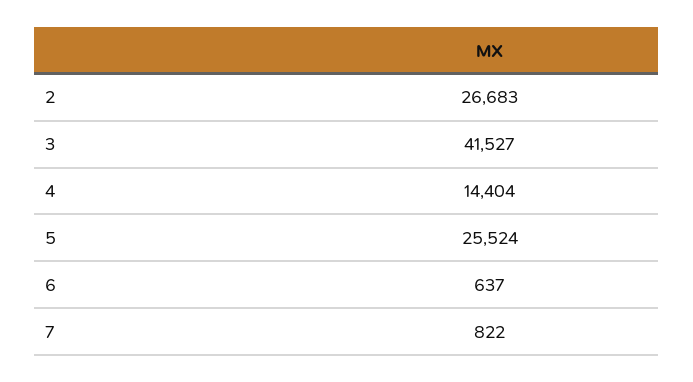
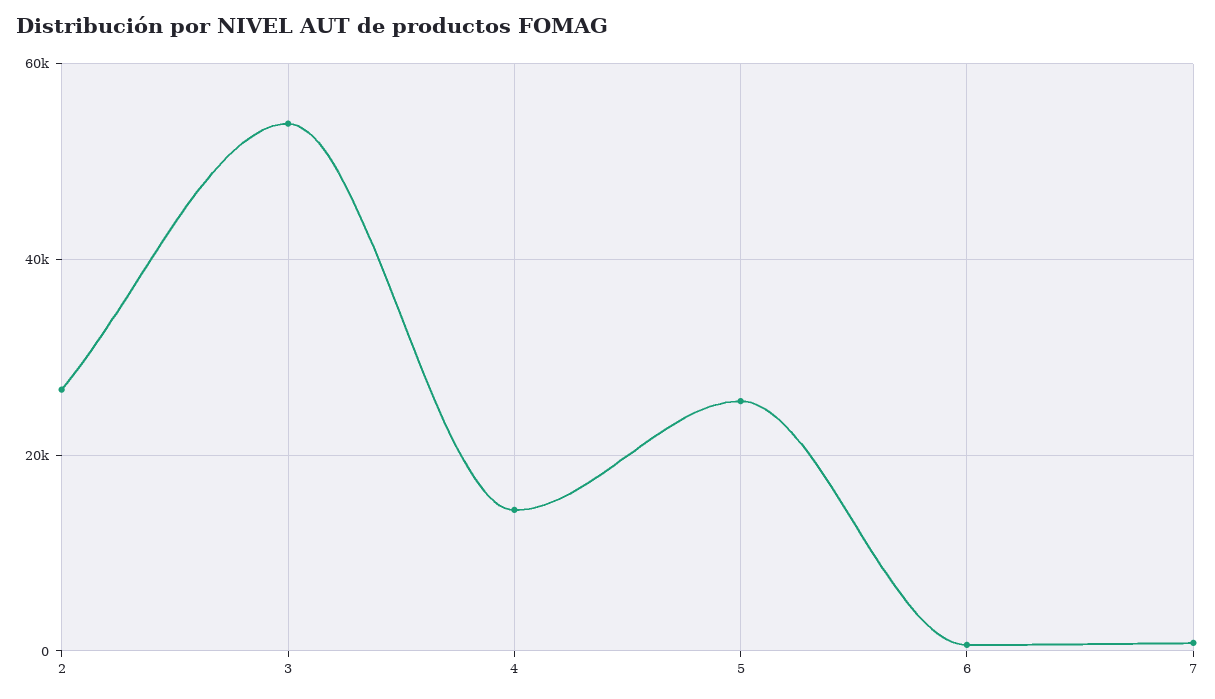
3: 41527 -> 54000

